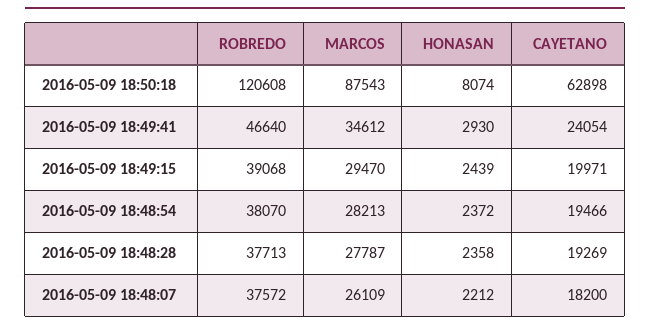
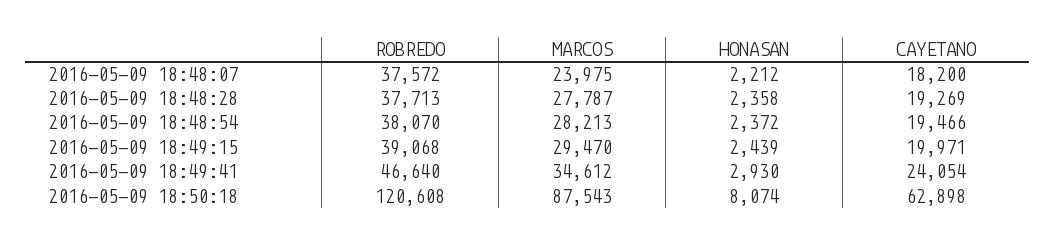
MARCOS, 2016-05-09 18:48:07: 26109 -> 23975

